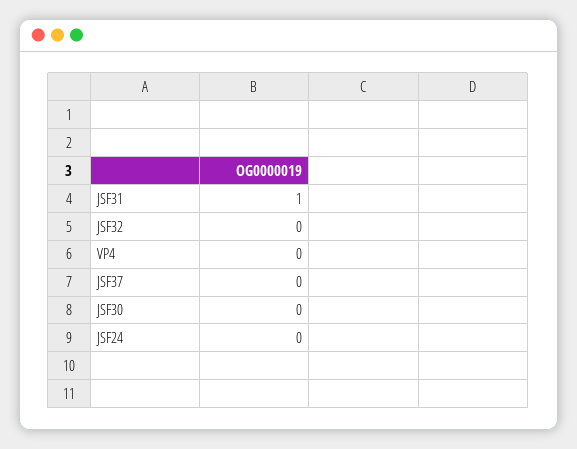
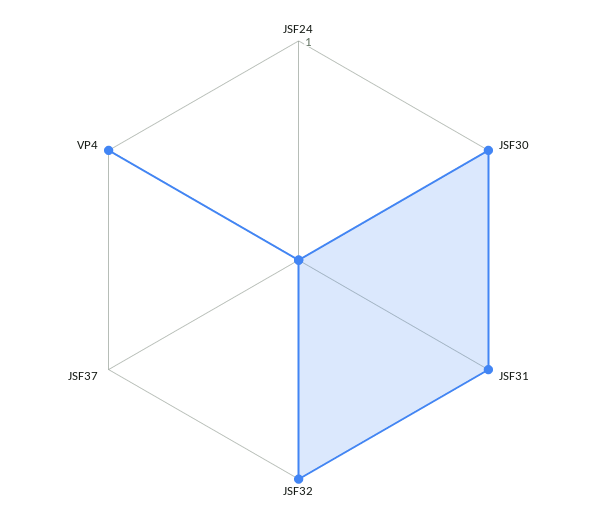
JSF32: 0 -> 1
VP4: 0 -> 1
JSF30: 0 -> 1

